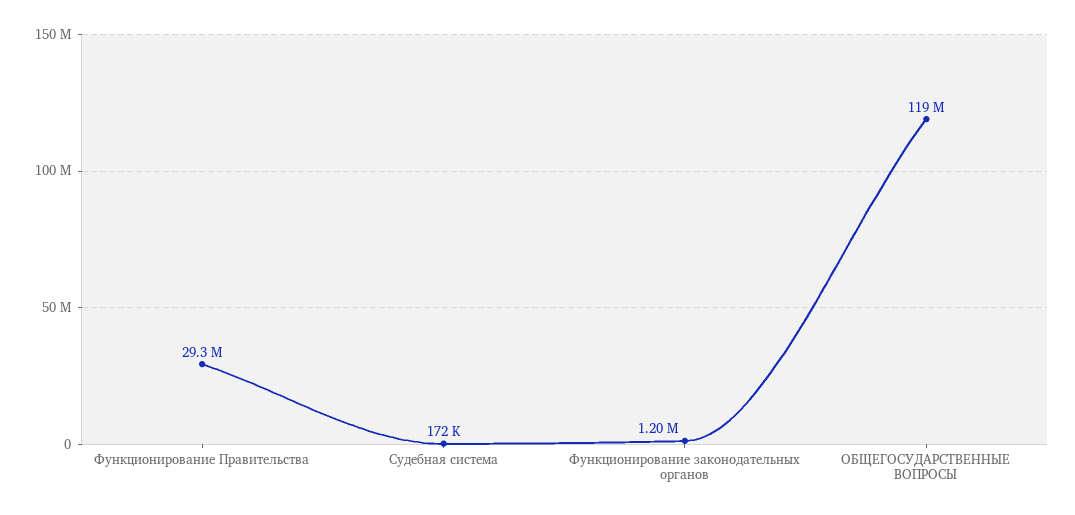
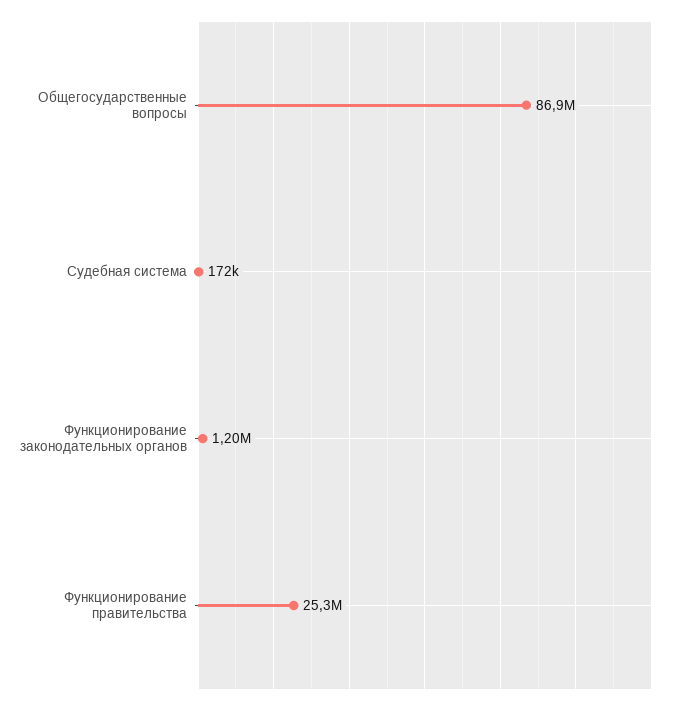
Функционирование Правительства: 29300000 -> 25300000
ОБЩЕГОСУДАРСТВЕННЫЕ ВОПРОСЫ: 119000000 -> 86900000

